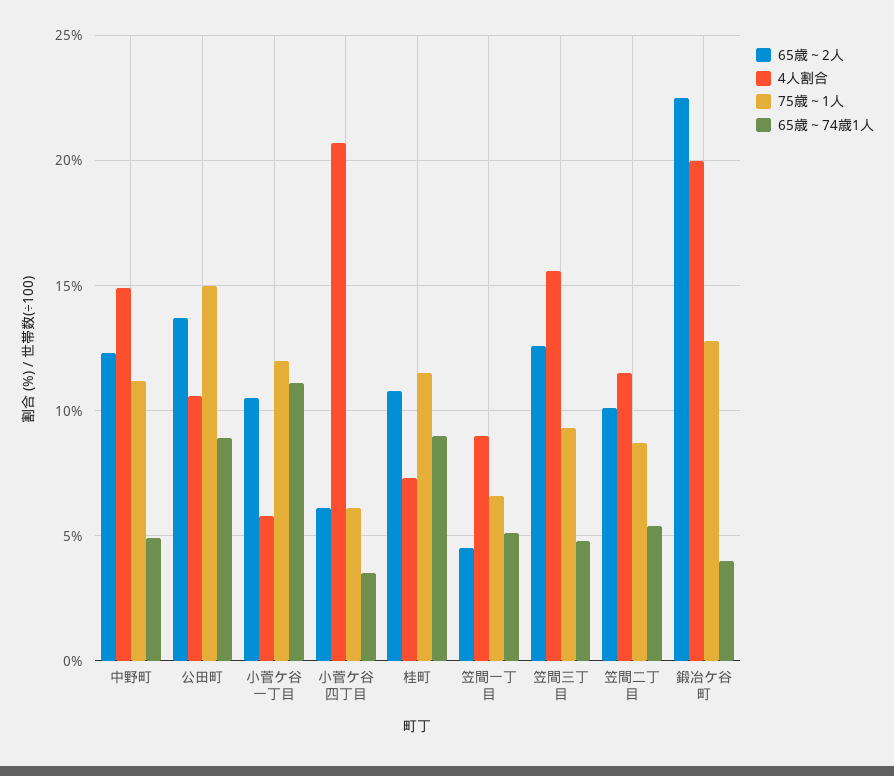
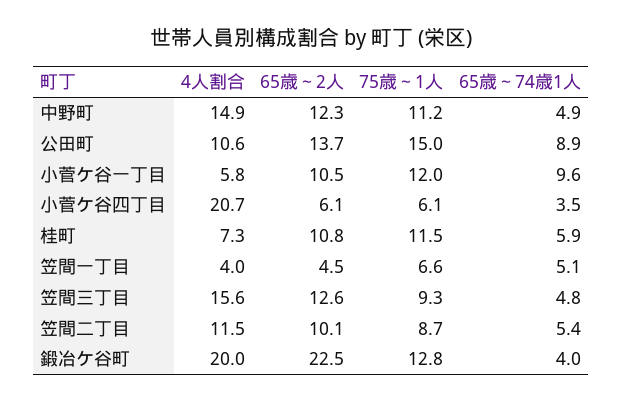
65歳～74歳1人, 小菅ケ谷一丁目: 11 -> 9.6
65歳～74歳1人, 桂町: 9 -> 5.9
4人割合, 笠間一丁目: 9 -> 4

